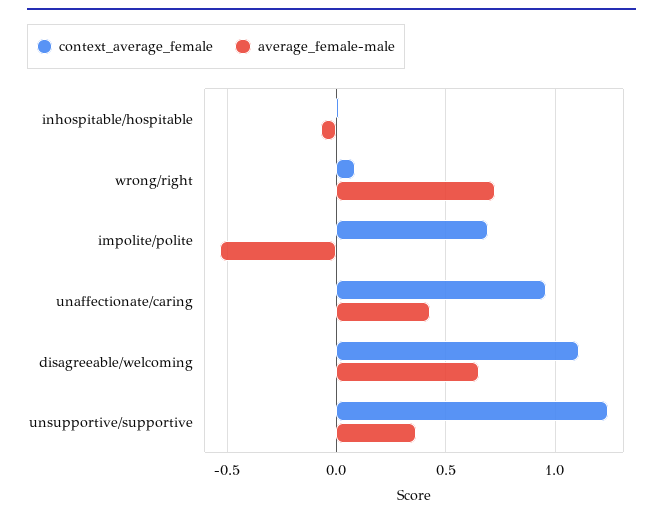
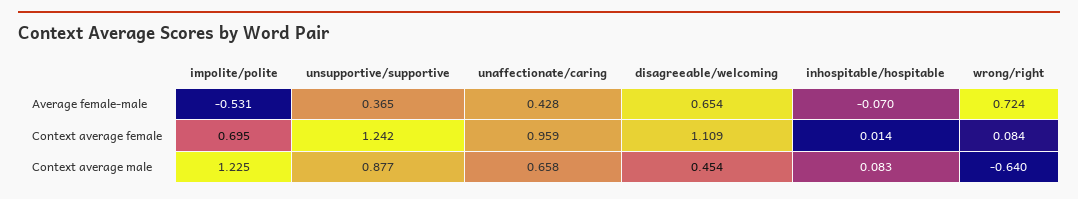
Context average male, impolite/polite: none -> 1.225
Context average male, unsupportive/supportive: none -> 0.877
Context average male, unaffectionate/caring: none -> 0.658
Context average male, disagreeable/welcoming: none -> 0.454
Context average male, inhospitable/hospitable: none -> 0.083
Context average male, wrong/right: none -> -0.64

